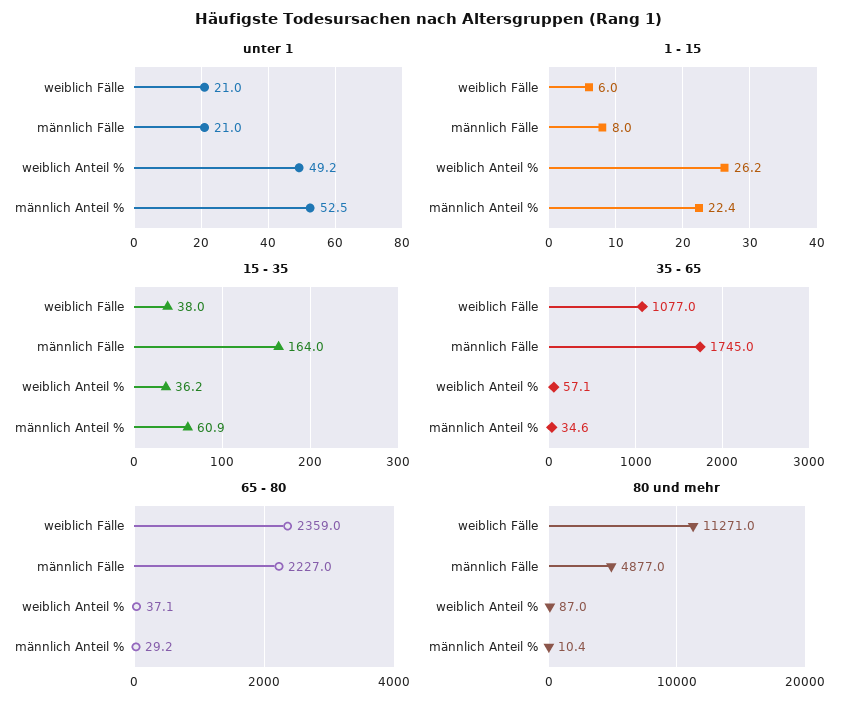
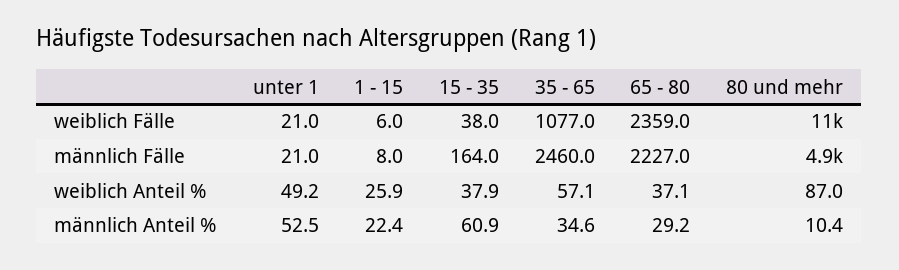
1 - 15, weiblich Anteil %: 26.2 -> 25.9
15 - 35, weiblich Anteil %: 36.2 -> 37.9
35 - 65, männlich Fälle: 1745 -> 2460

